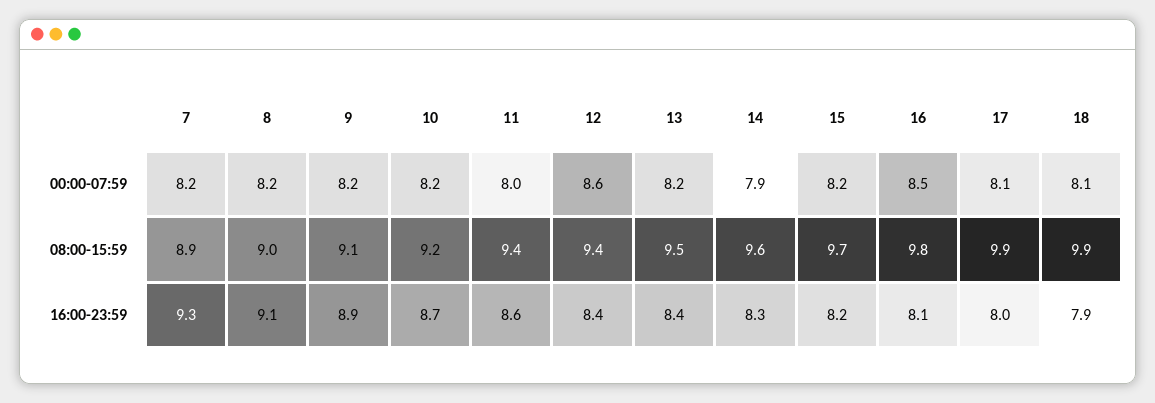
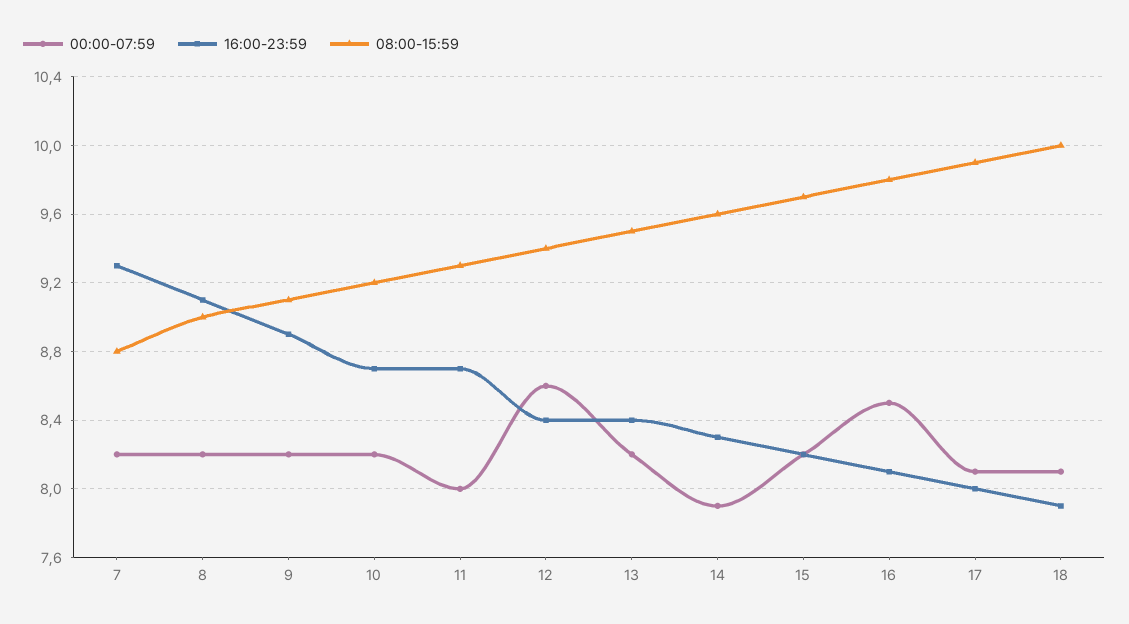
08:00-15:59, 7: 8.9 -> 8.8
08:00-15:59, 11: 9.4 -> 9.3
08:00-15:59, 18: 9.9 -> 10
16:00-23:59, 11: 8.6 -> 8.7

